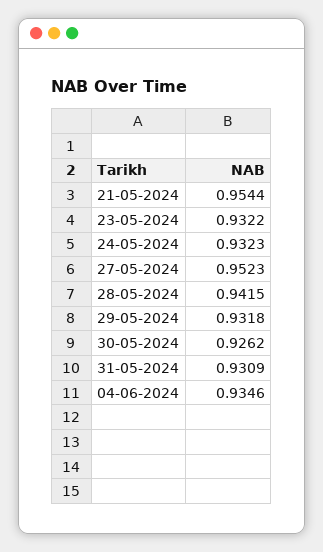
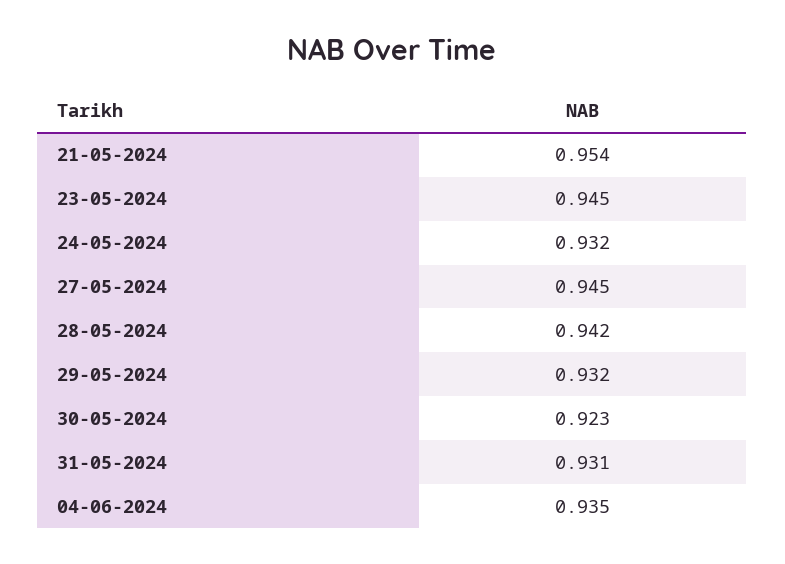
23-05-2024: 0.9322 -> 0.945
27-05-2024: 0.9523 -> 0.945
30-05-2024: 0.9262 -> 0.923

